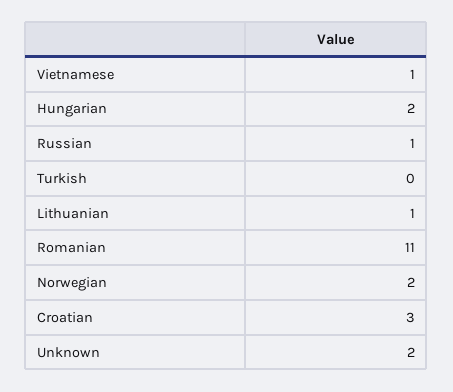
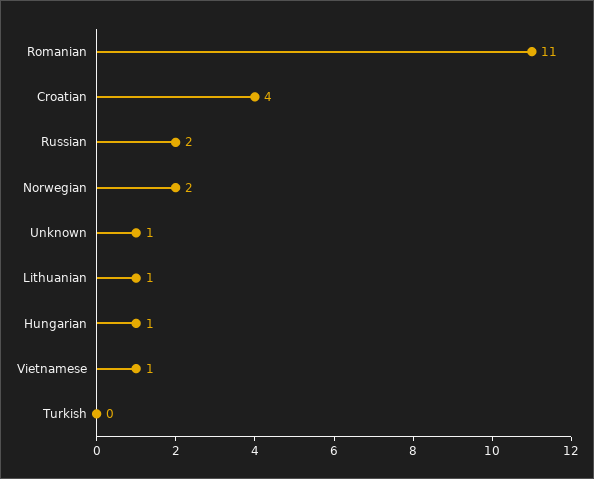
Hungarian: 2 -> 1
Russian: 1 -> 2
Croatian: 3 -> 4
Unknown: 2 -> 1

